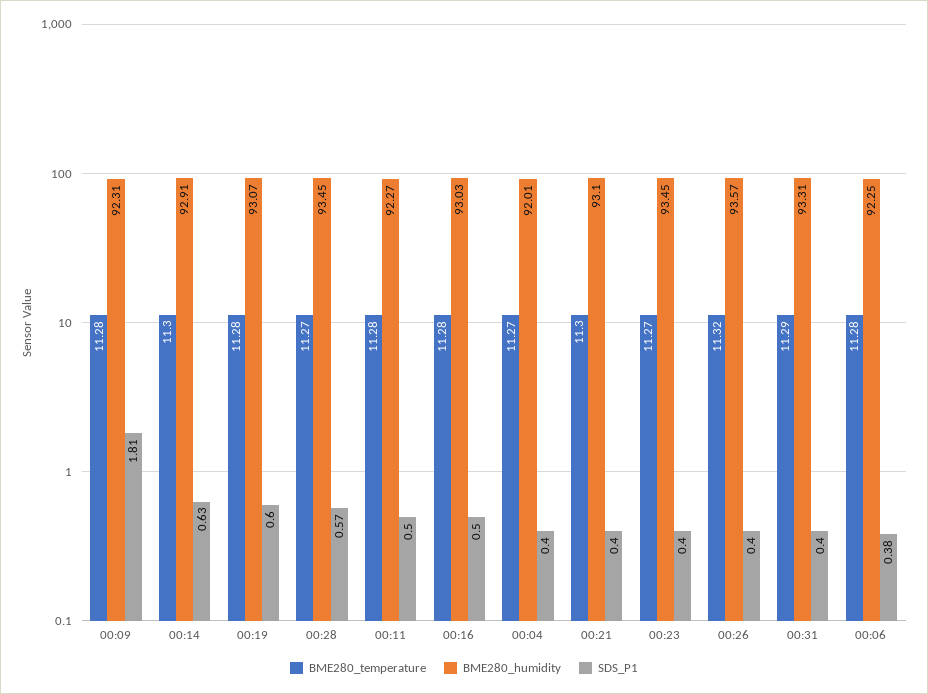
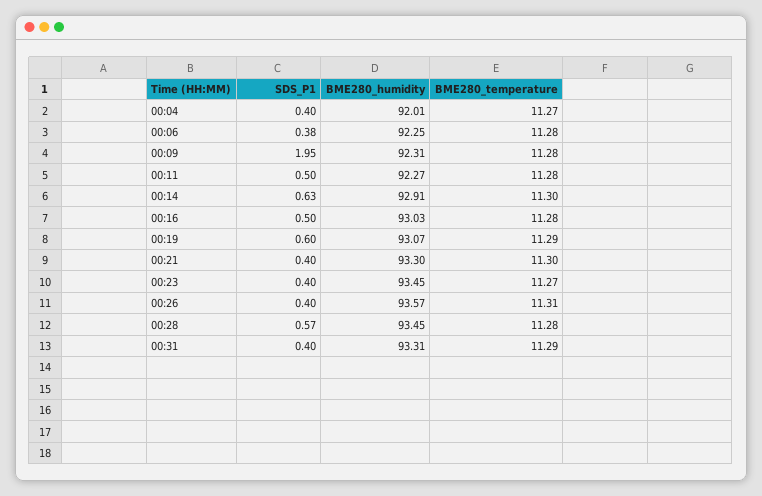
SDS_P1, 00:09: 1.81 -> 1.95
BME280_temperature, 00:19: 11.28 -> 11.29
BME280_temperature, 00:28: 11.27 -> 11.28
BME280_humidity, 00:21: 93.1 -> 93.3
BME280_temperature, 00:26: 11.32 -> 11.31

